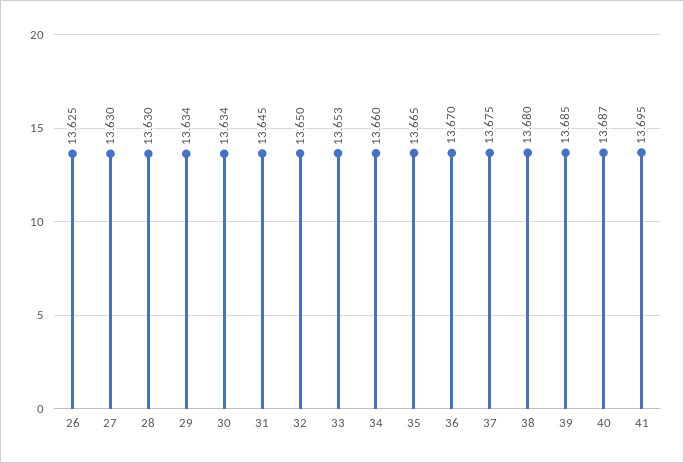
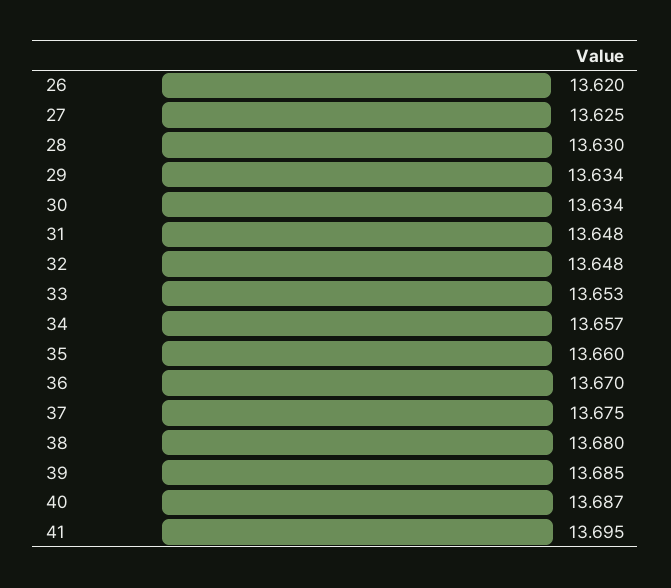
26: 13.625 -> 13.62
27: 13.63 -> 13.625
31: 13.645 -> 13.648
32: 13.65 -> 13.648
34: 13.66 -> 13.657
35: 13.665 -> 13.66

